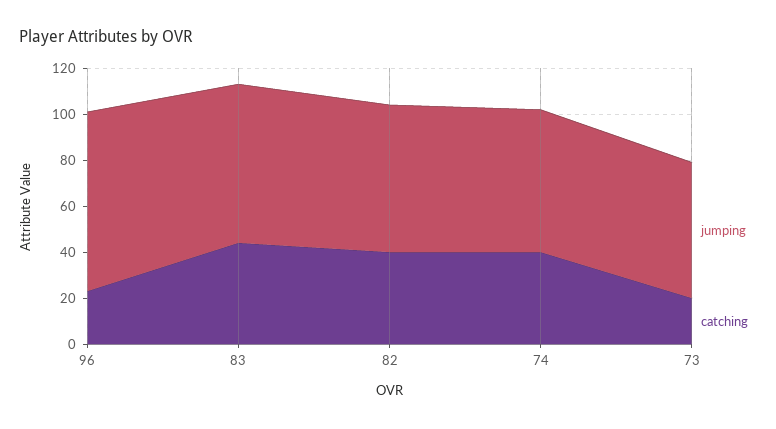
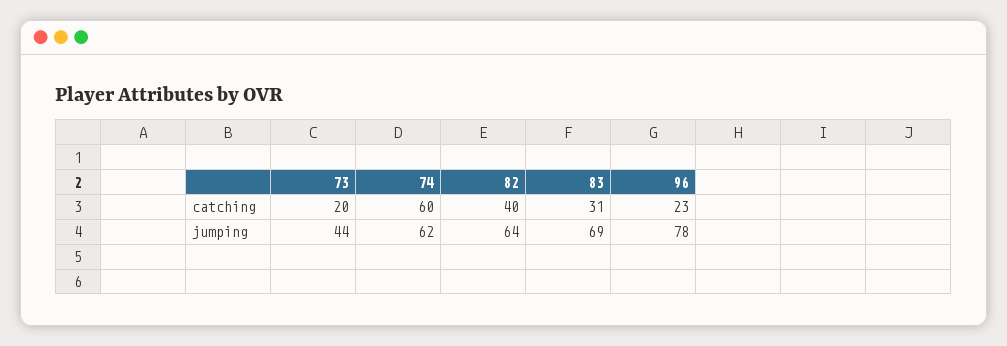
catching, 83: 45 -> 31
catching, 74: 40 -> 60
jumping, 73: 60 -> 44

